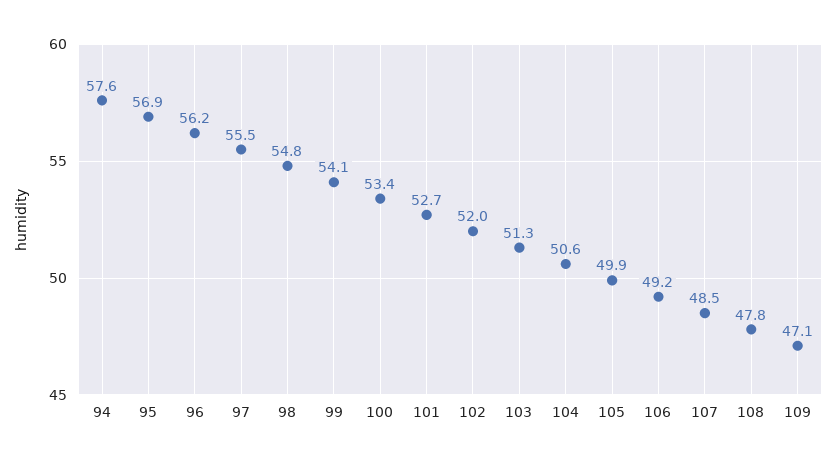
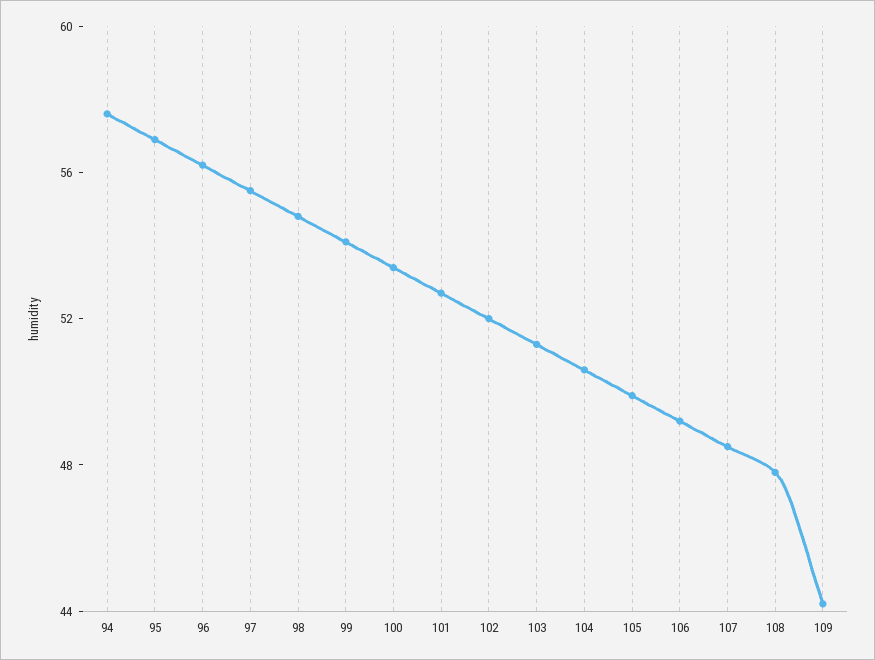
109: 47.1 -> 44

